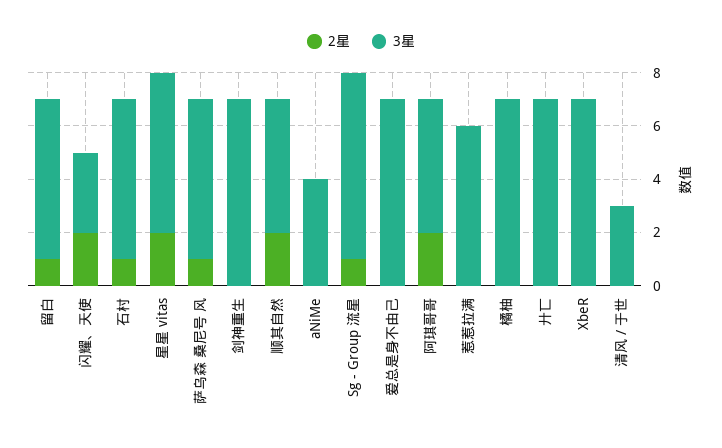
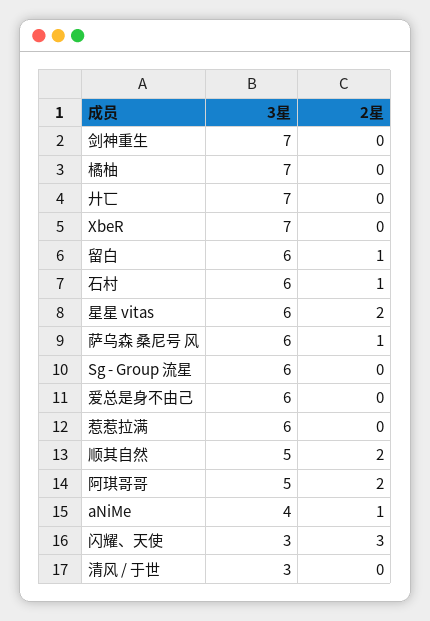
2星, 闪耀、天使: 2 -> 3
2星, aNiMe: 0 -> 1
2星, Sg - Group 流星: 1 -> 0
3星, Sg - Group 流星: 7 -> 6
3星, 爱总是身不由己: 7 -> 6

